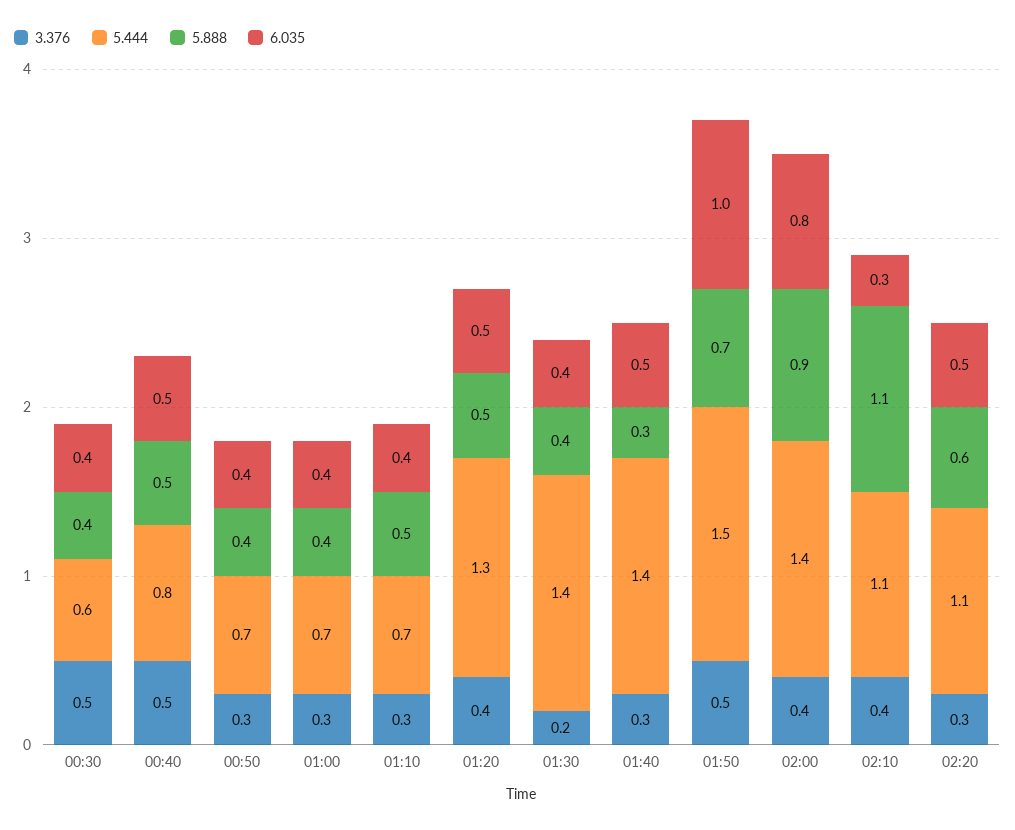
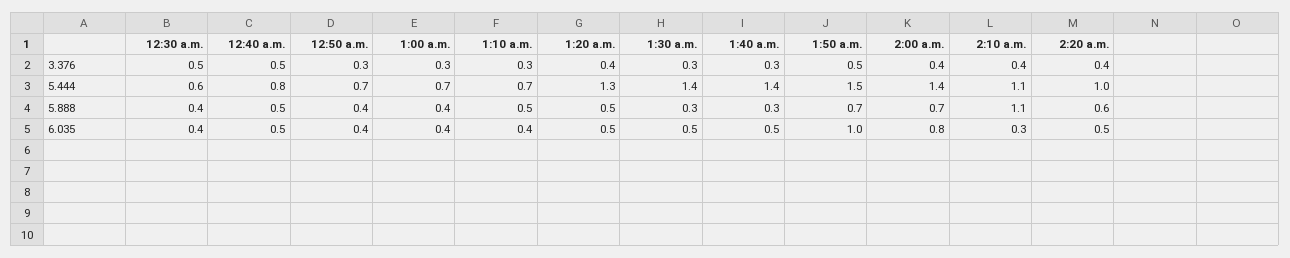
3.376, 01:30: 0.2 -> 0.3
5.888, 01:30: 0.4 -> 0.3
6.035, 01:30: 0.4 -> 0.5
5.888, 02:00: 0.9 -> 0.7
3.376, 02:20: 0.3 -> 0.4
5.444, 02:20: 1.1 -> 1

